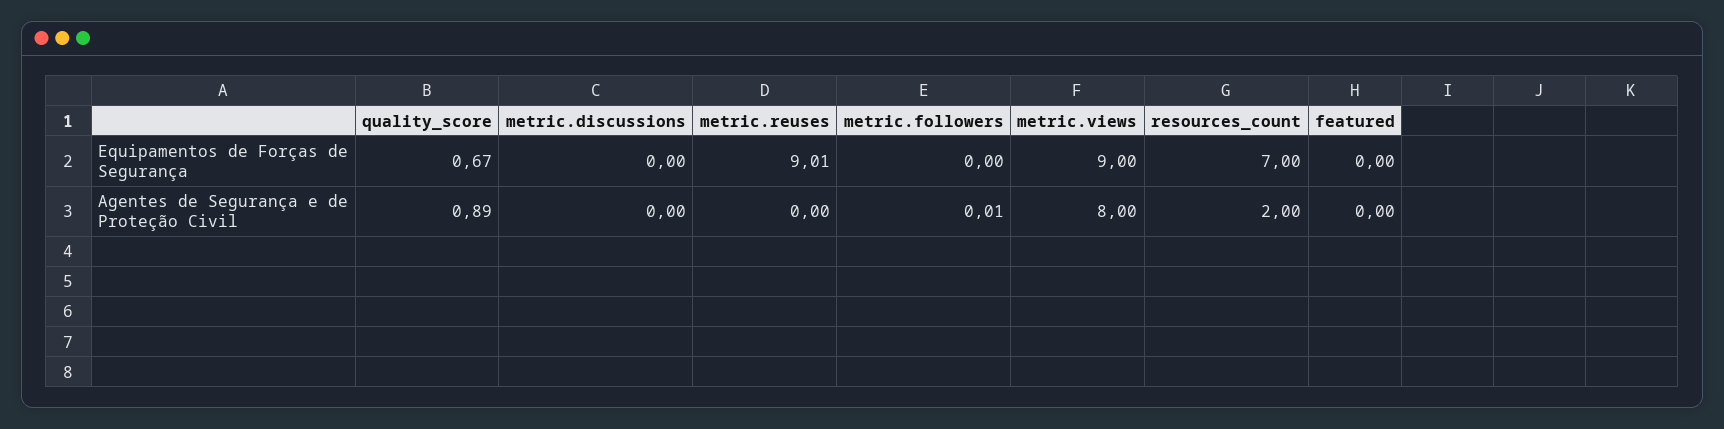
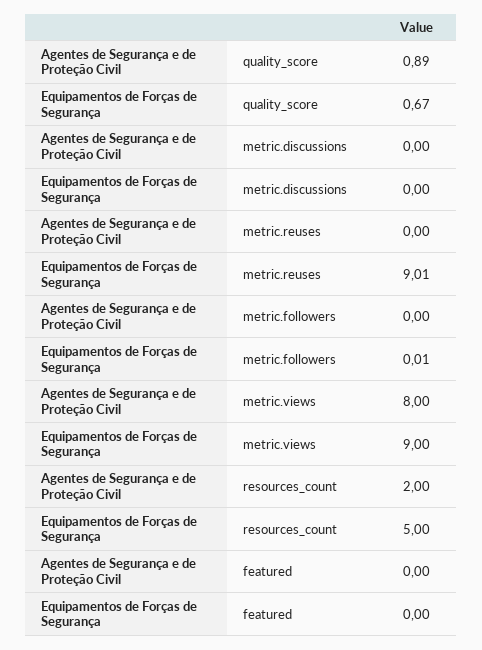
metric.followers, Equipamentos de Forças de Segurança: 0 -> 0.01
resources_count, Equipamentos de Forças de Segurança: 7 -> 5
metric.followers, Agentes de Segurança e de Proteção Civil: 0.01 -> 0

